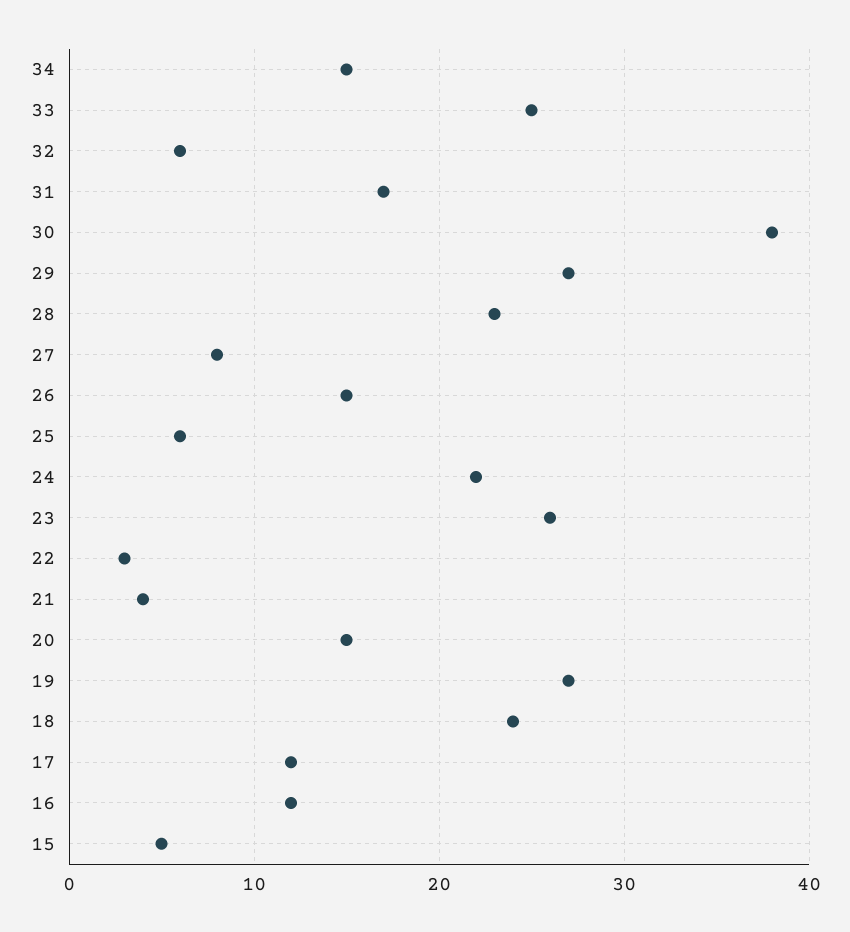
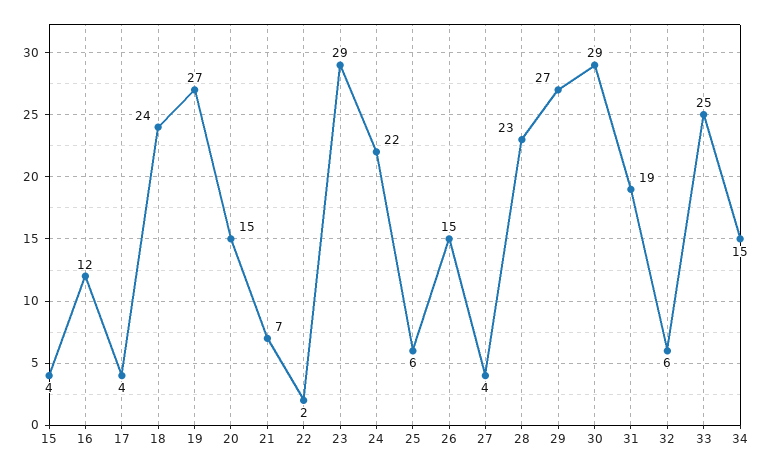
31: 17 -> 19
30: 38 -> 29
27: 8 -> 4
23: 26 -> 29
22: 3 -> 2
21: 4 -> 7
17: 12 -> 4
15: 5 -> 4

